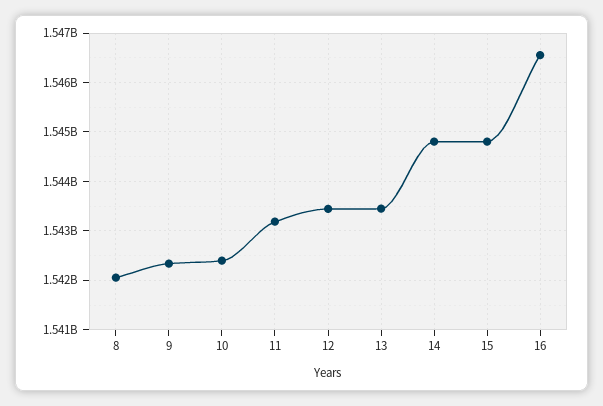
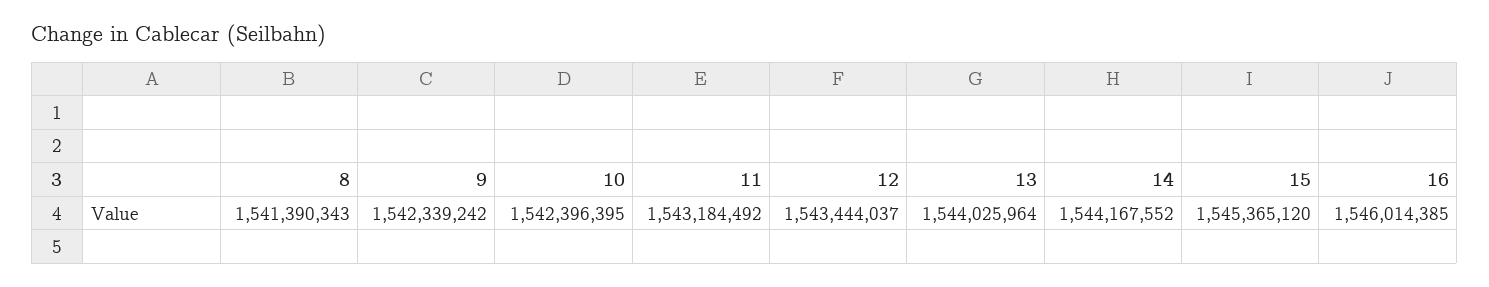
8: 1542000000 -> 1541390343
13: 1543400000 -> 1544025964
14: 1544800000 -> 1544167552
15: 1544800000 -> 1545365120
16: 1546600000 -> 1546014385

